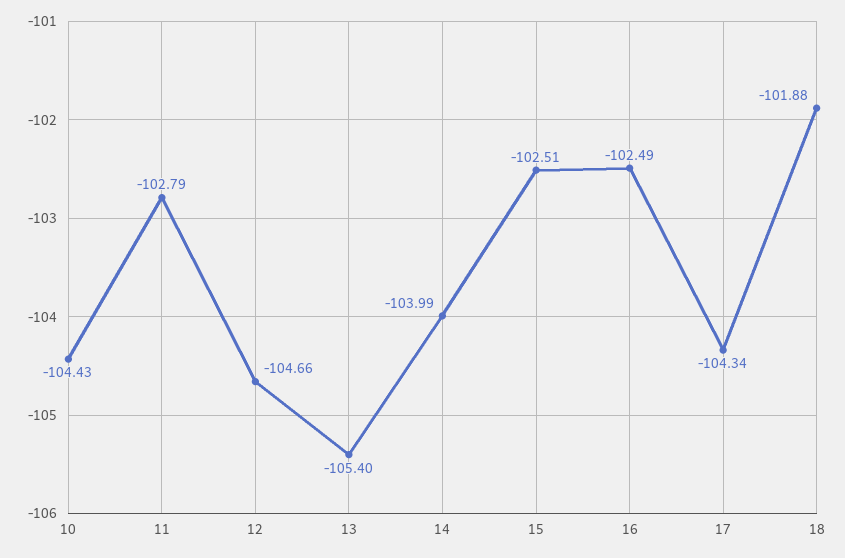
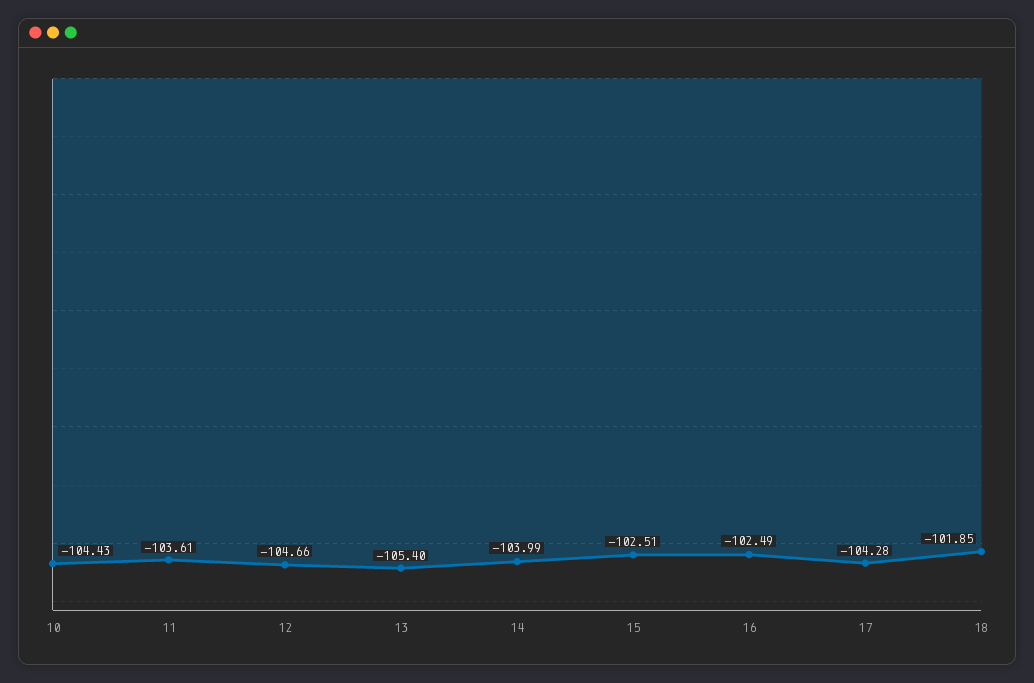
11: -102.79 -> -103.61
17: -104.34 -> -104.28
18: -101.88 -> -101.85

